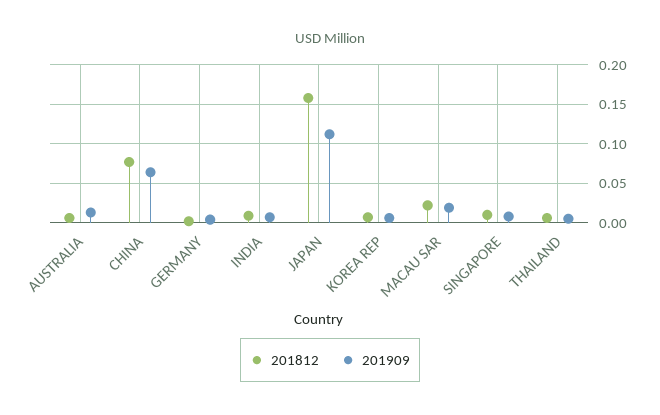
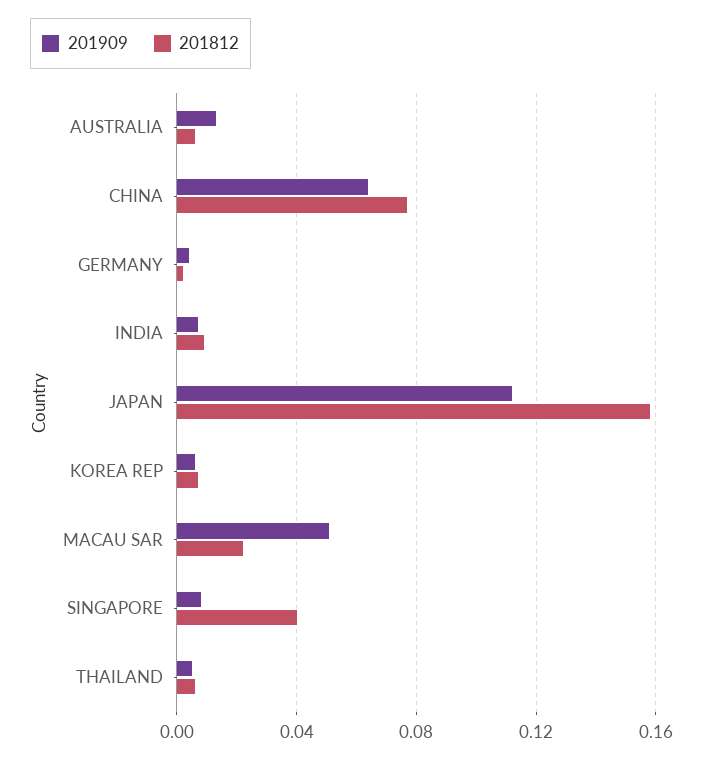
201909, MACAU SAR: 0.02 -> 0.05
201812, SINGAPORE: 0.01 -> 0.04

